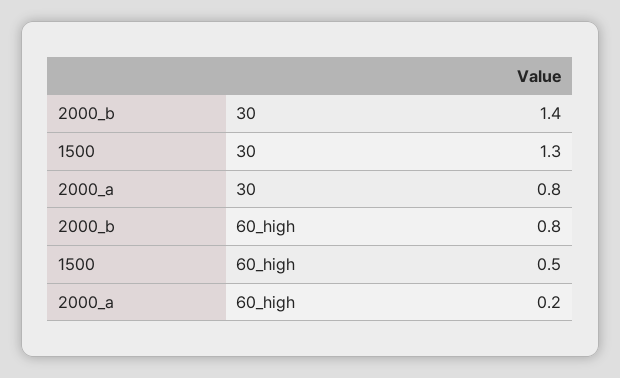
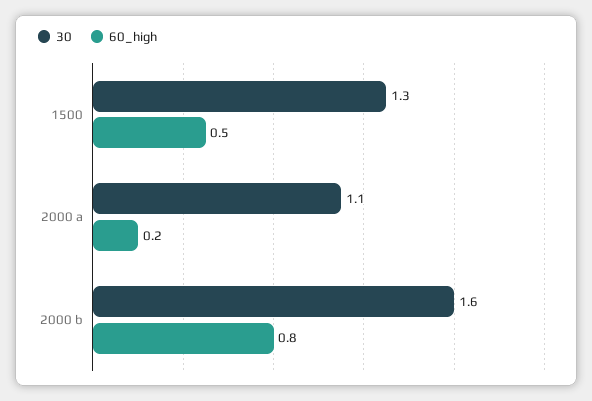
30, 2000_b: 1.4 -> 1.6
30, 2000_a: 0.8 -> 1.1

